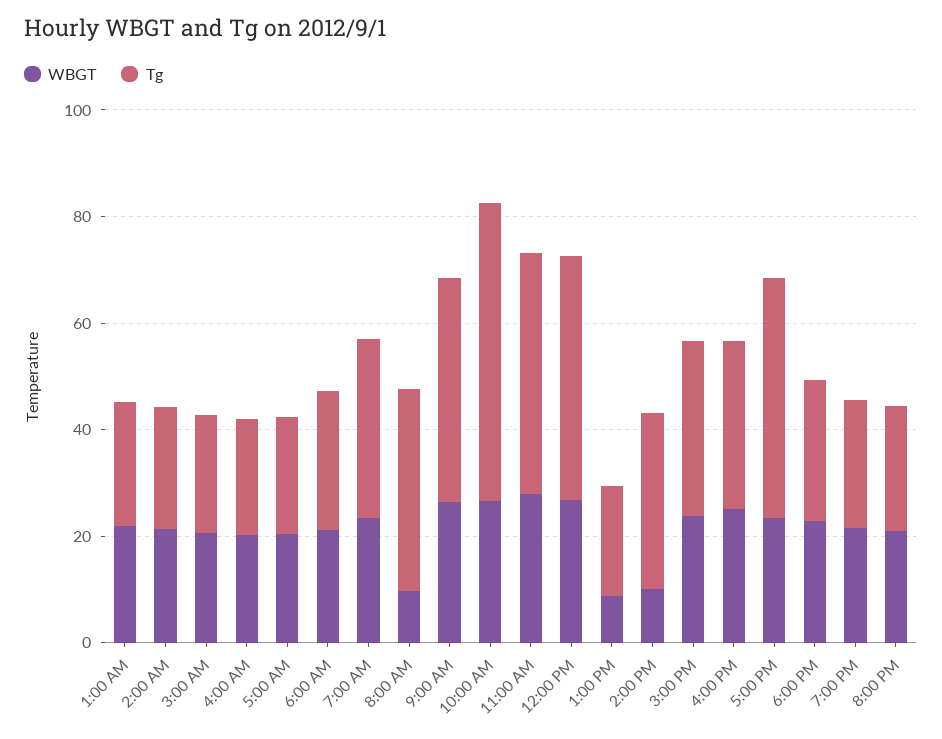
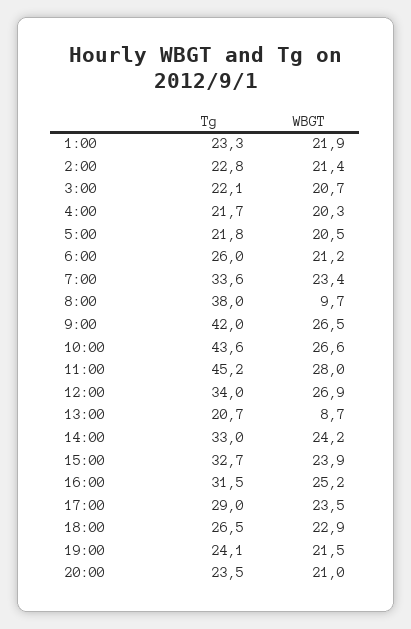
Tg, 10:00 AM: 55 -> 43.6
Tg, 12:00 PM: 45 -> 34
WBGT, 2:00 PM: 10 -> 24.2
Tg, 5:00 PM: 45 -> 29

